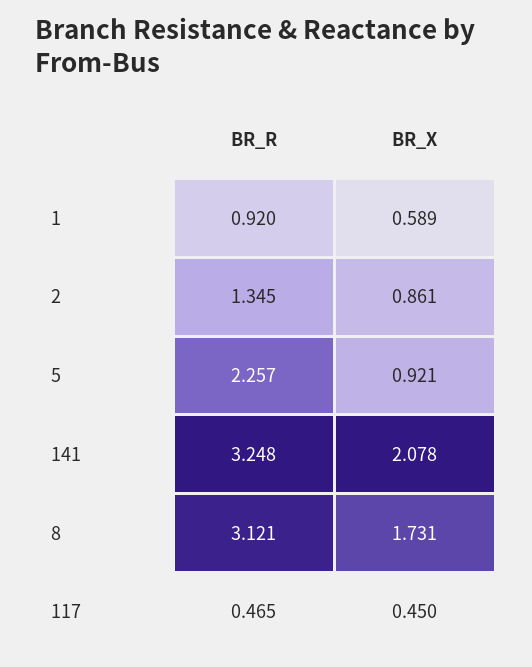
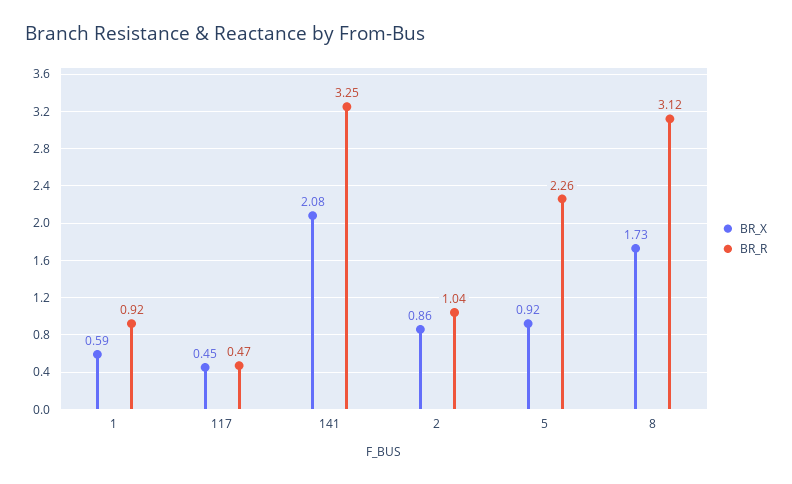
BR_R, 2: 1.345 -> 1.04

